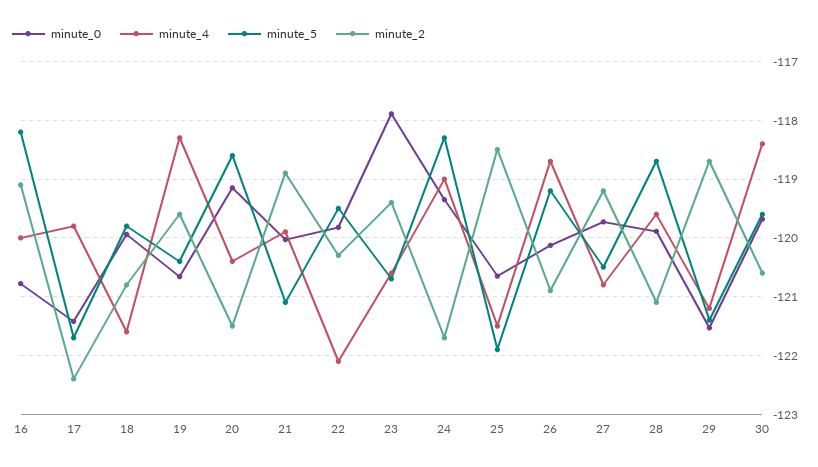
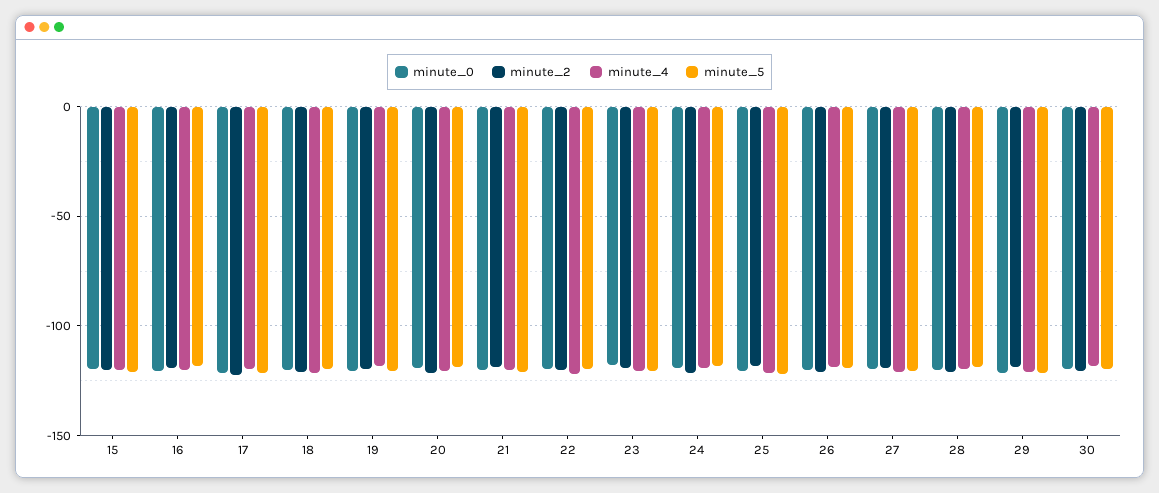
minute_0, 15: none -> -120
minute_2, 15: none -> -120
minute_4, 15: none -> -120
minute_5, 15: none -> -120

